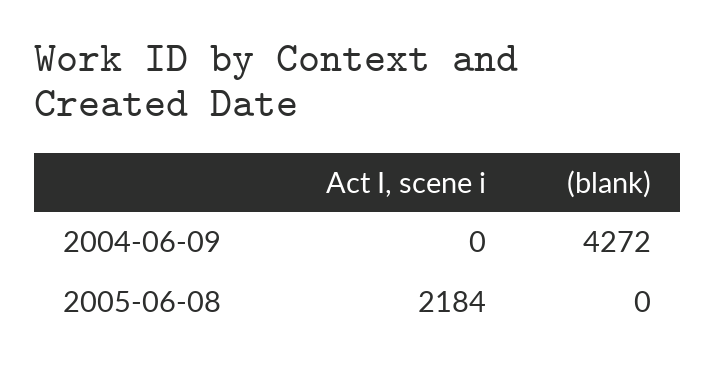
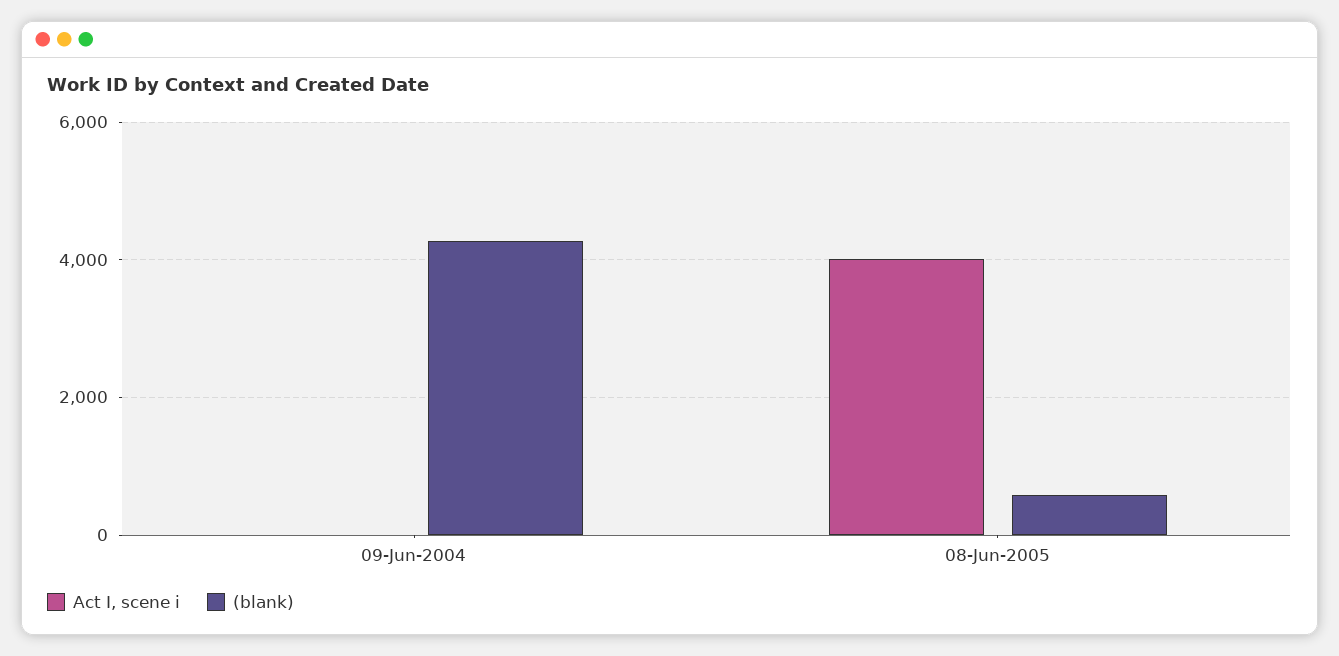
Act I, scene i, 2005-06-08: 2184 -> 4000
(blank), 2005-06-08: 0 -> 600

